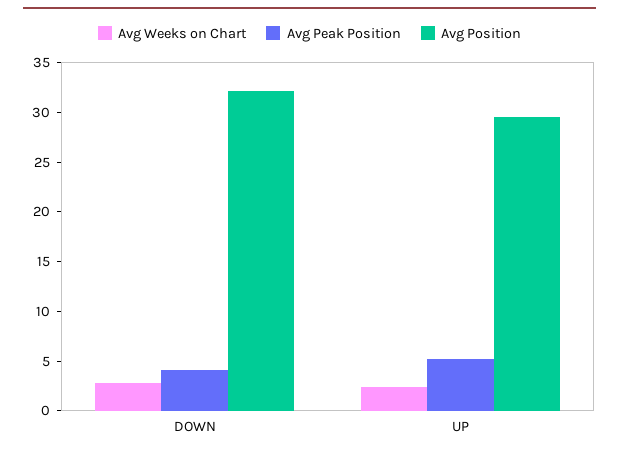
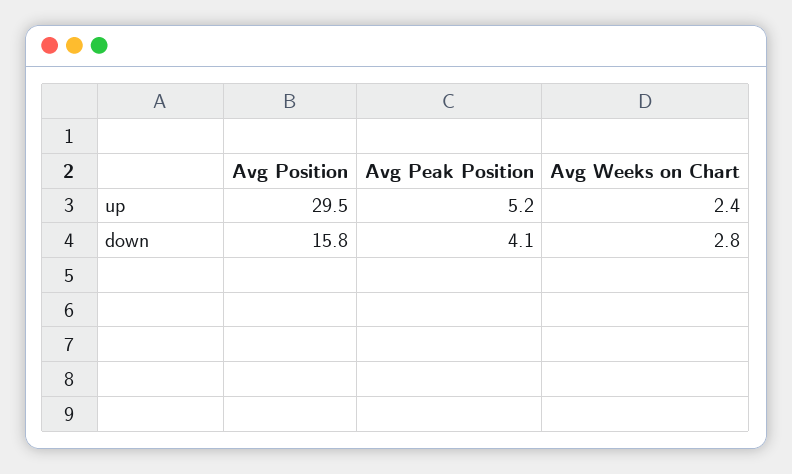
Avg Position, DOWN: 32 -> 15.8

